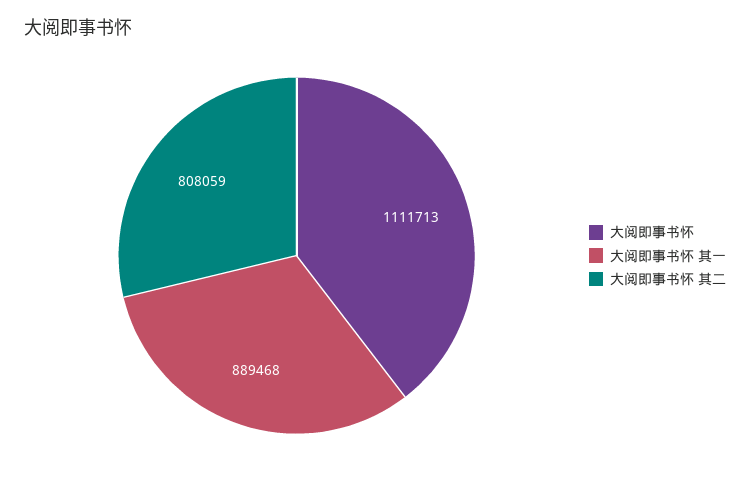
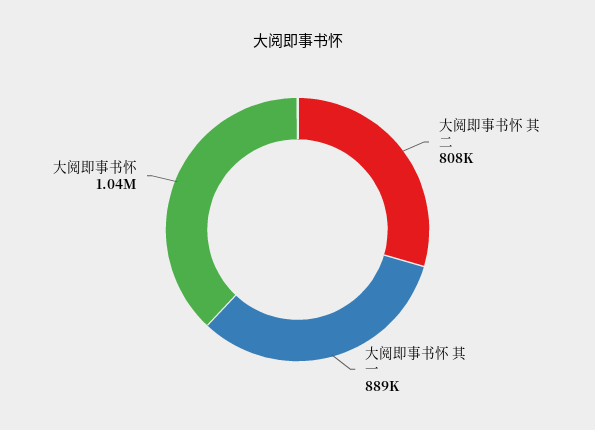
大阅即事书怀: 1111713 -> 1040000

